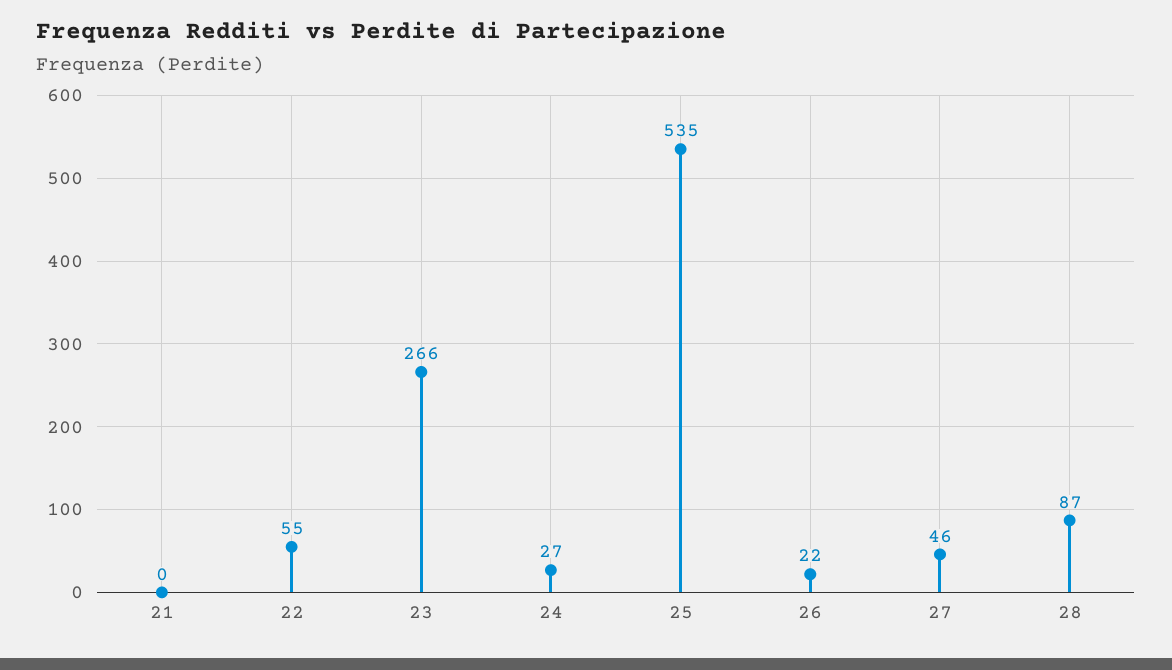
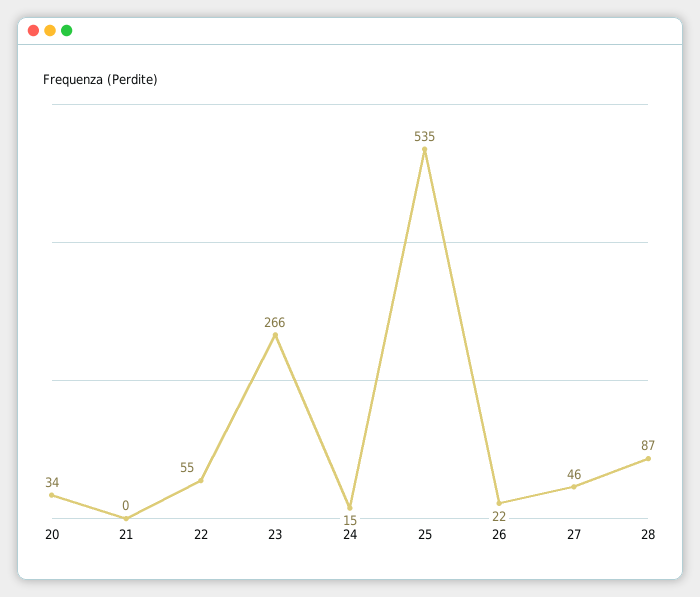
24: 27 -> 15
20: none -> 34

